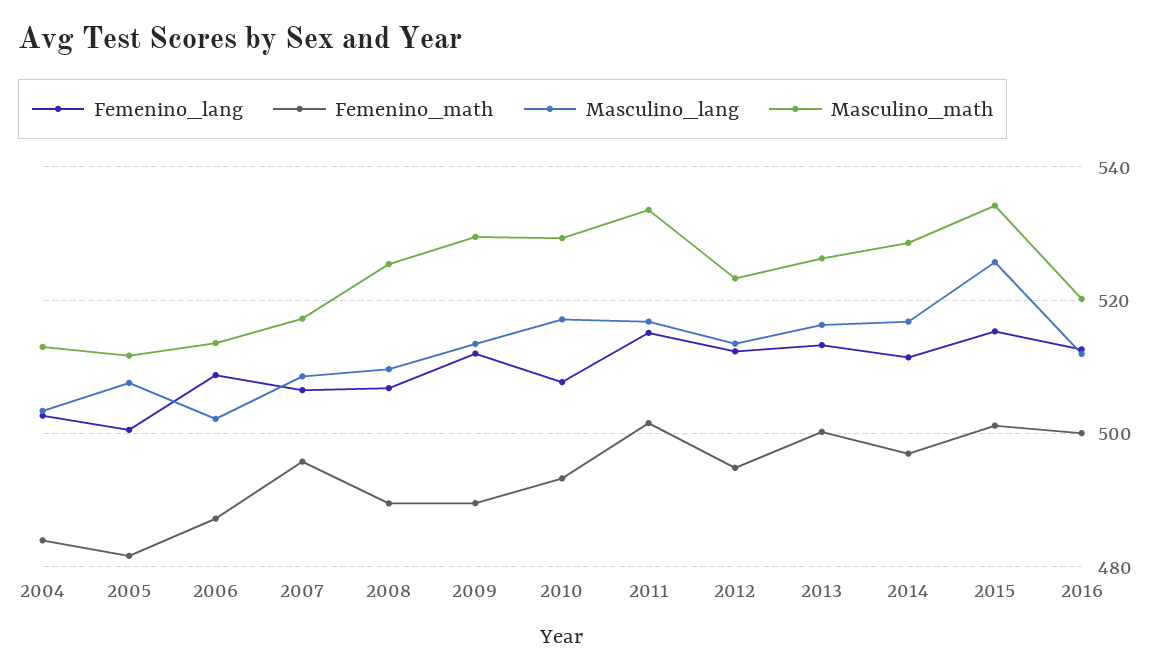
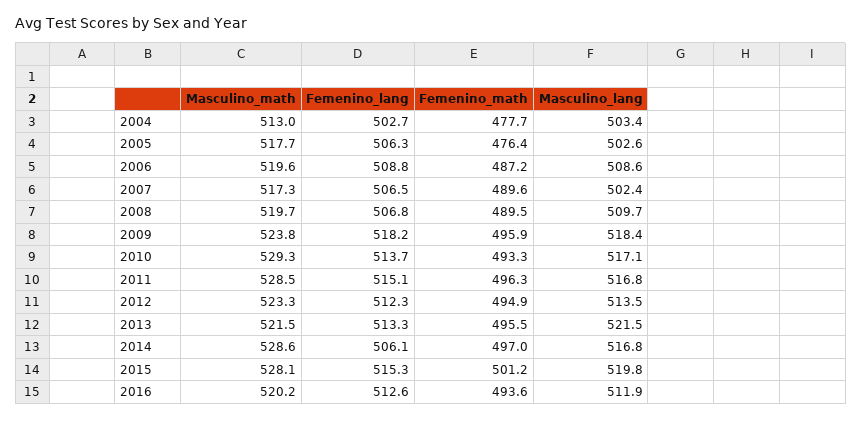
Femenino_math, 2004: 484 -> 477.7
Femenino_lang, 2005: 500 -> 506.3
Femenino_math, 2005: 482 -> 476.4
Masculino_lang, 2005: 508 -> 502.6
Masculino_math, 2005: 512 -> 517.7
Masculino_lang, 2006: 502 -> 508.6
Masculino_math, 2006: 514 -> 519.6
Femenino_math, 2007: 496 -> 489.6
Masculino_lang, 2007: 508 -> 502.4
Masculino_math, 2008: 526 -> 519.7
Femenino_lang, 2009: 512 -> 518.2
Femenino_math, 2009: 490 -> 495.9
Masculino_lang, 2009: 514 -> 518.4
Masculino_math, 2009: 530 -> 523.8
Femenino_lang, 2010: 508 -> 513.7
Femenino_math, 2011: 502 -> 496.3
Masculino_math, 2011: 534 -> 528.5
Femenino_math, 2013: 500 -> 495.5
Masculino_lang, 2013: 516 -> 521.5
Masculino_math, 2013: 526 -> 521.5
Femenino_lang, 2014: 512 -> 506.1
Masculino_lang, 2015: 526 -> 519.8
Masculino_math, 2015: 534 -> 528.1
Femenino_math, 2016: 500 -> 493.6

